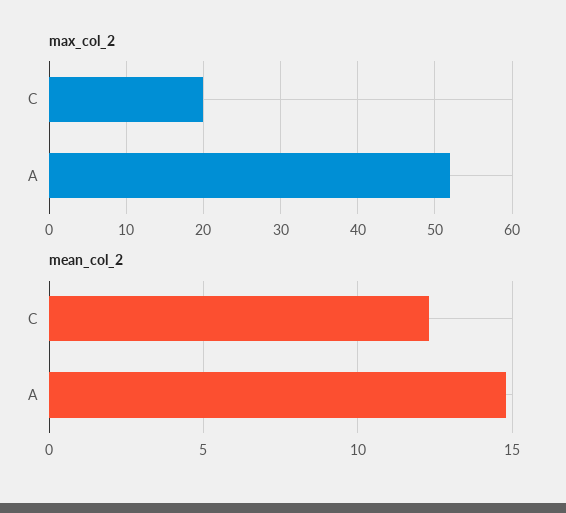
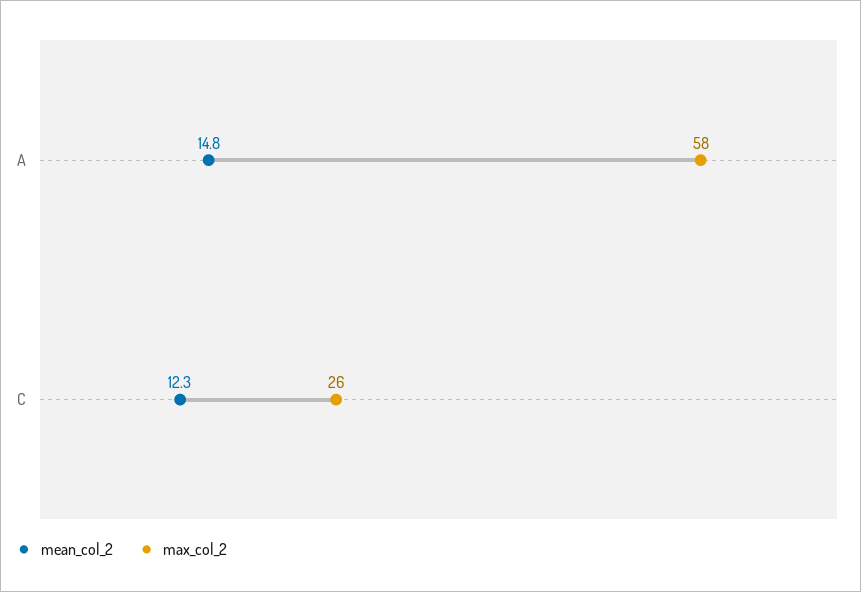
max_col_2, C: 20 -> 26
max_col_2, A: 52 -> 58

